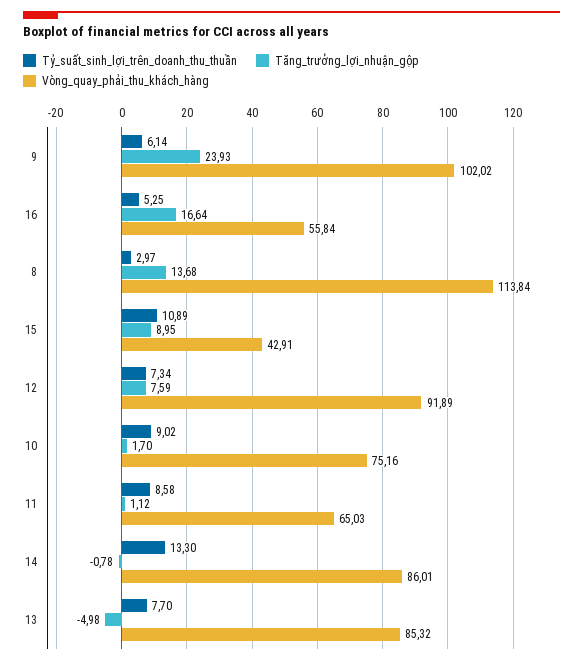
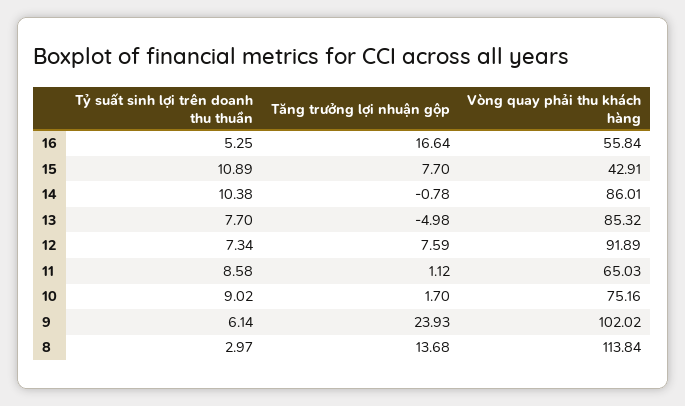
Tăng_trưởng_lợi_nhuận_gộp, 15: 8.95 -> 7.7
Tỷ_suất_sinh_lợi_trên_doanh_thu_thuần, 14: 13.3 -> 10.38

